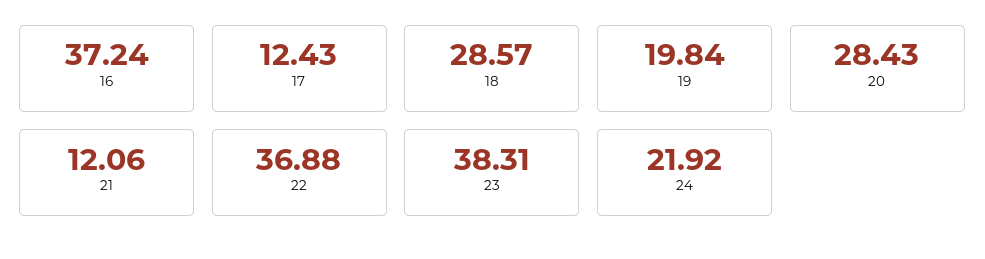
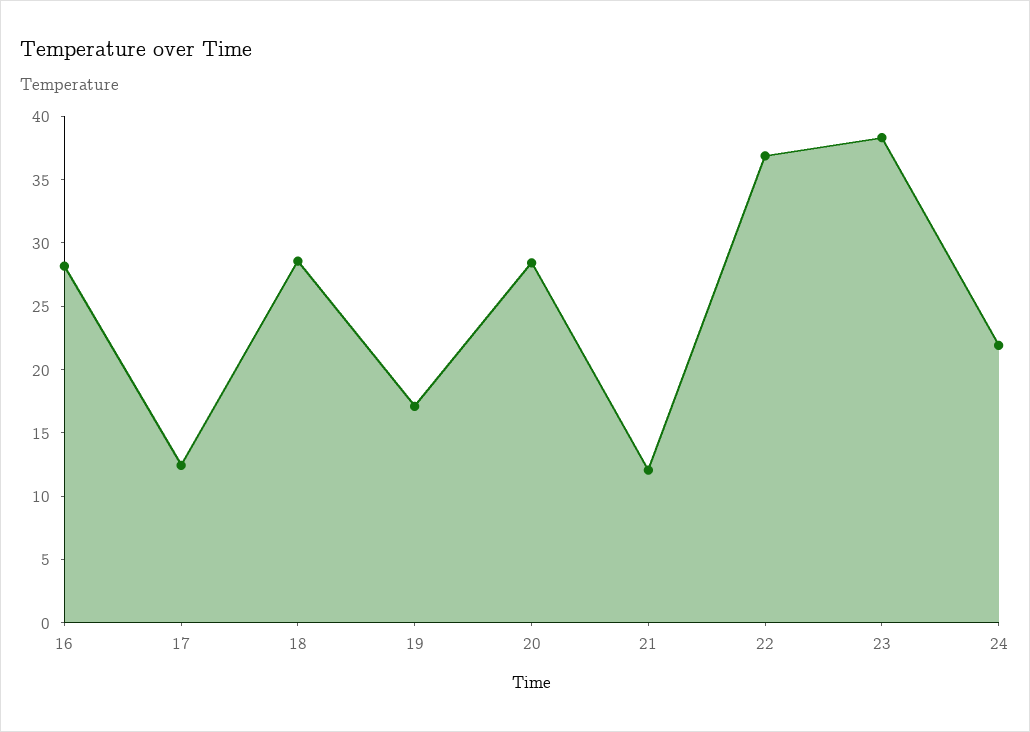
16: 37.24 -> 28
19: 19.84 -> 17

